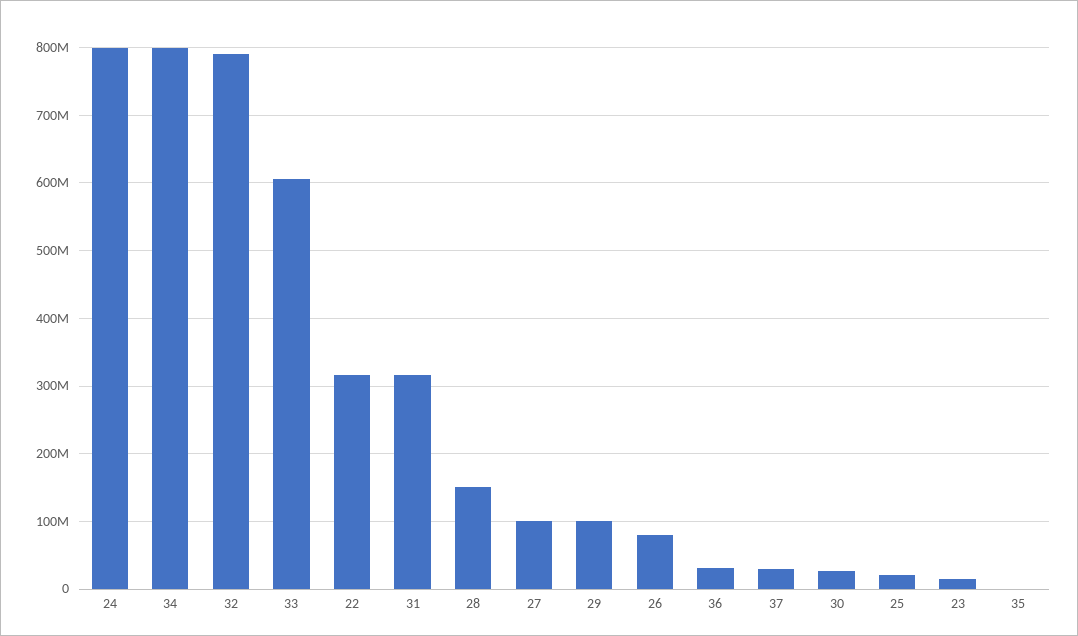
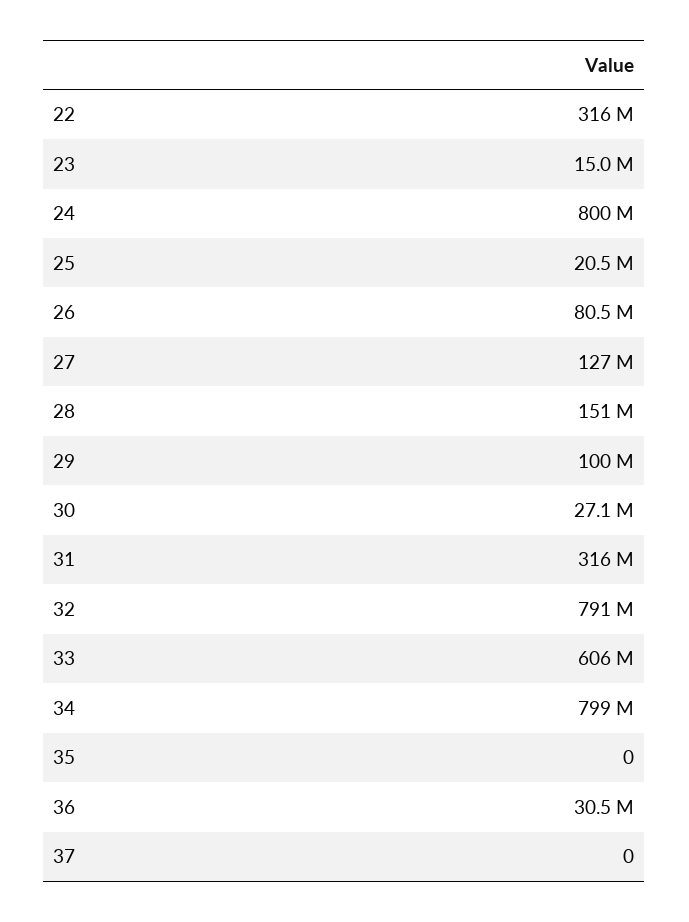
27: 100000000 -> 127000000
37: 30000000 -> 0

